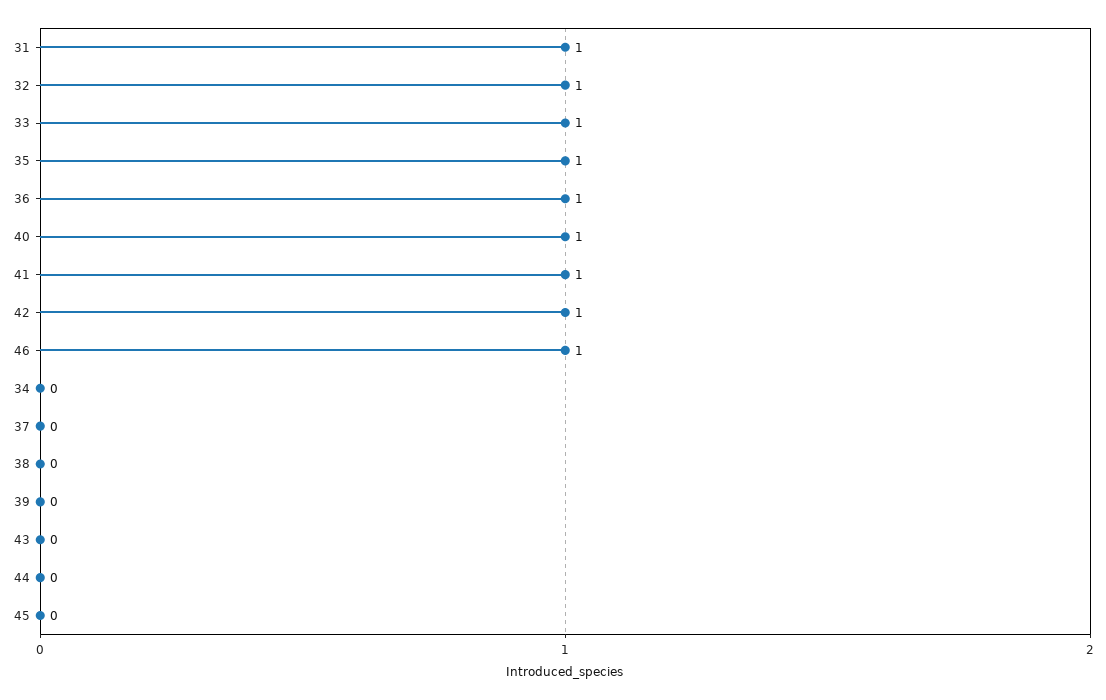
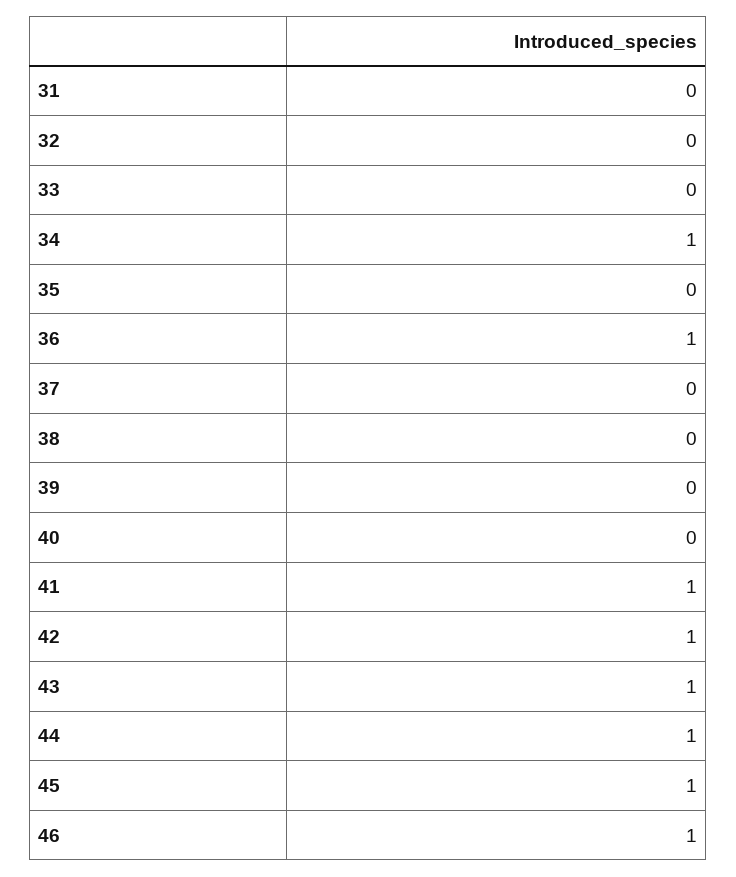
31: 1 -> 0
32: 1 -> 0
33: 1 -> 0
35: 1 -> 0
40: 1 -> 0
34: 0 -> 1
43: 0 -> 1
44: 0 -> 1
45: 0 -> 1

